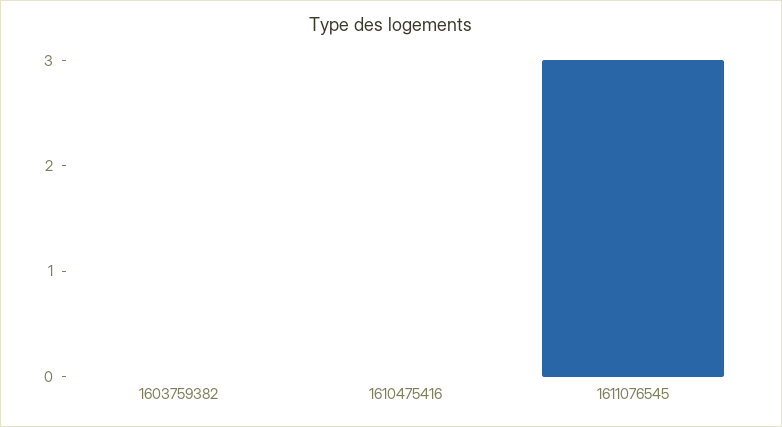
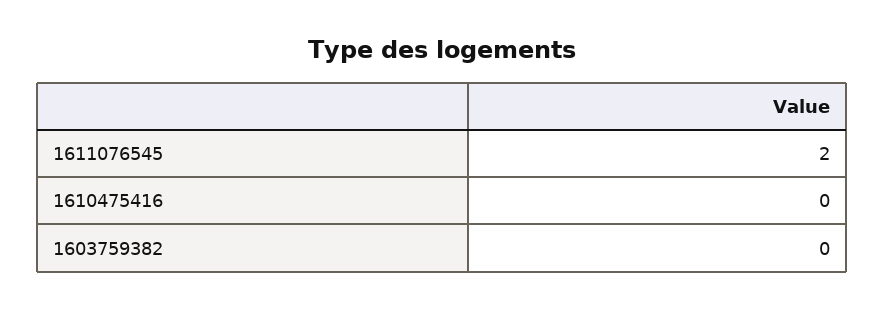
1611076545: 3 -> 2

